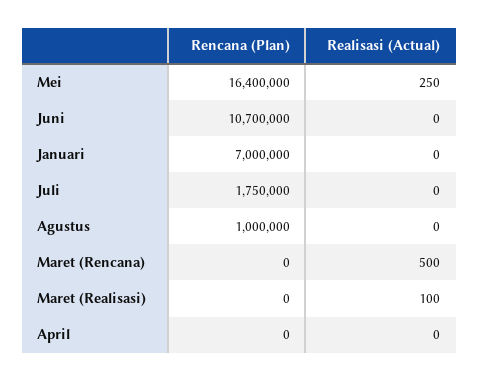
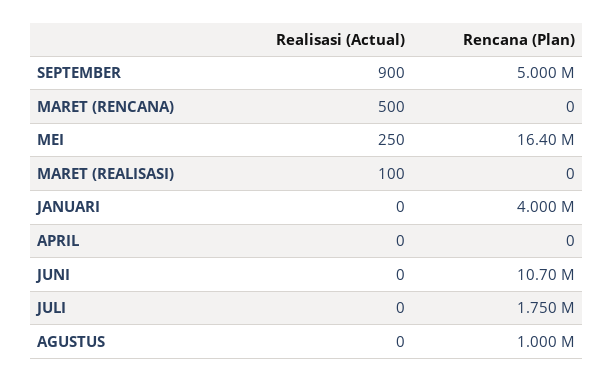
Rencana (Plan), Januari: 7000000 -> 4000000
Realisasi (Actual), SEPTEMBER: none -> 900
Rencana (Plan), SEPTEMBER: none -> 5000000

